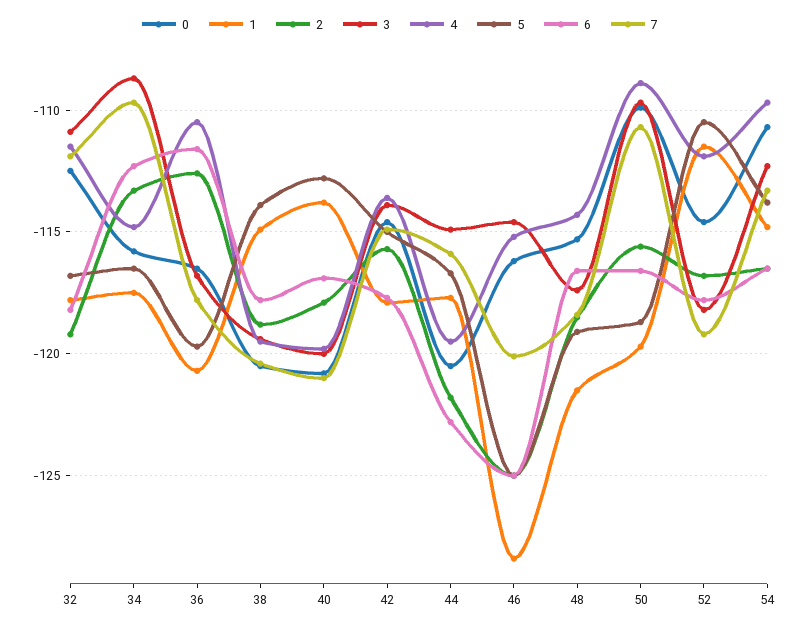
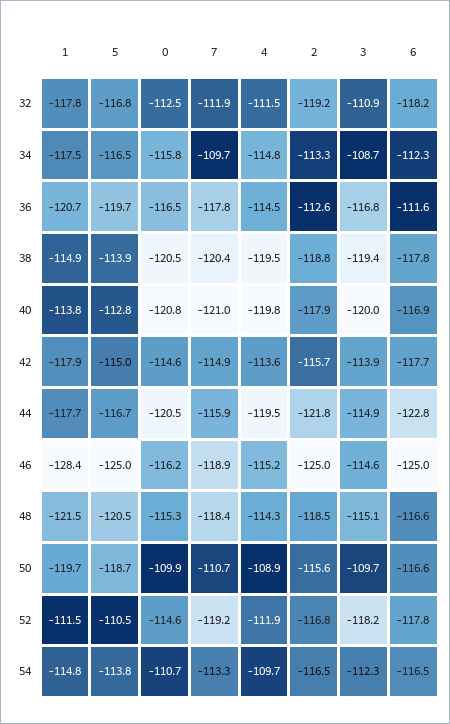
4, 36: -110.5 -> -114.5
7, 46: -120 -> -118.9
3, 48: -117.5 -> -115.1
5, 48: -119 -> -120.5

